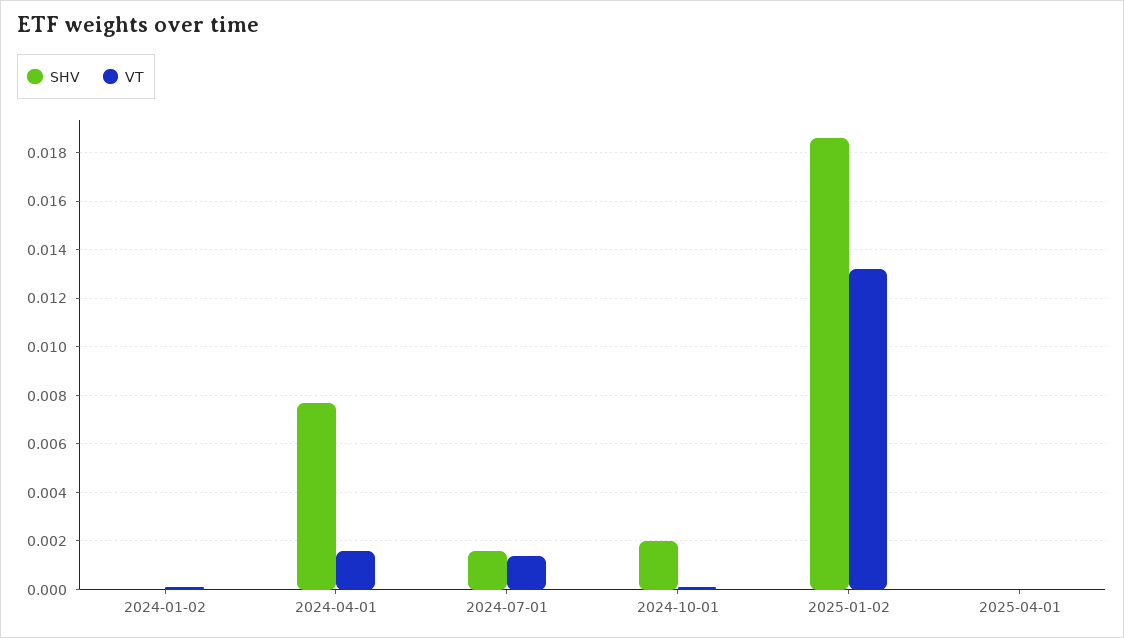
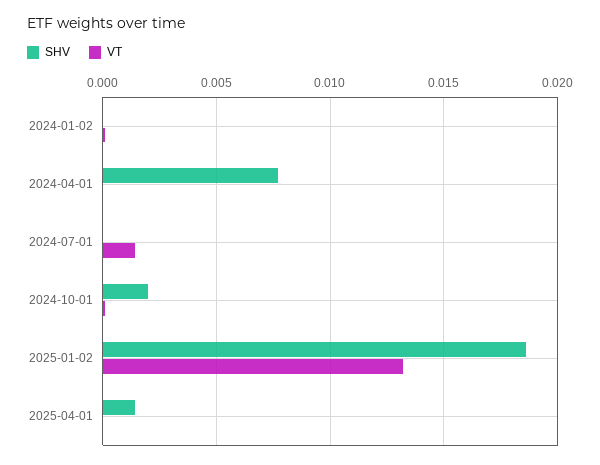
VT, 2024-04-01: 0.0015 -> 0
SHV, 2024-07-01: 0.0015 -> 0
SHV, 2025-04-01: 0 -> 0.0015

